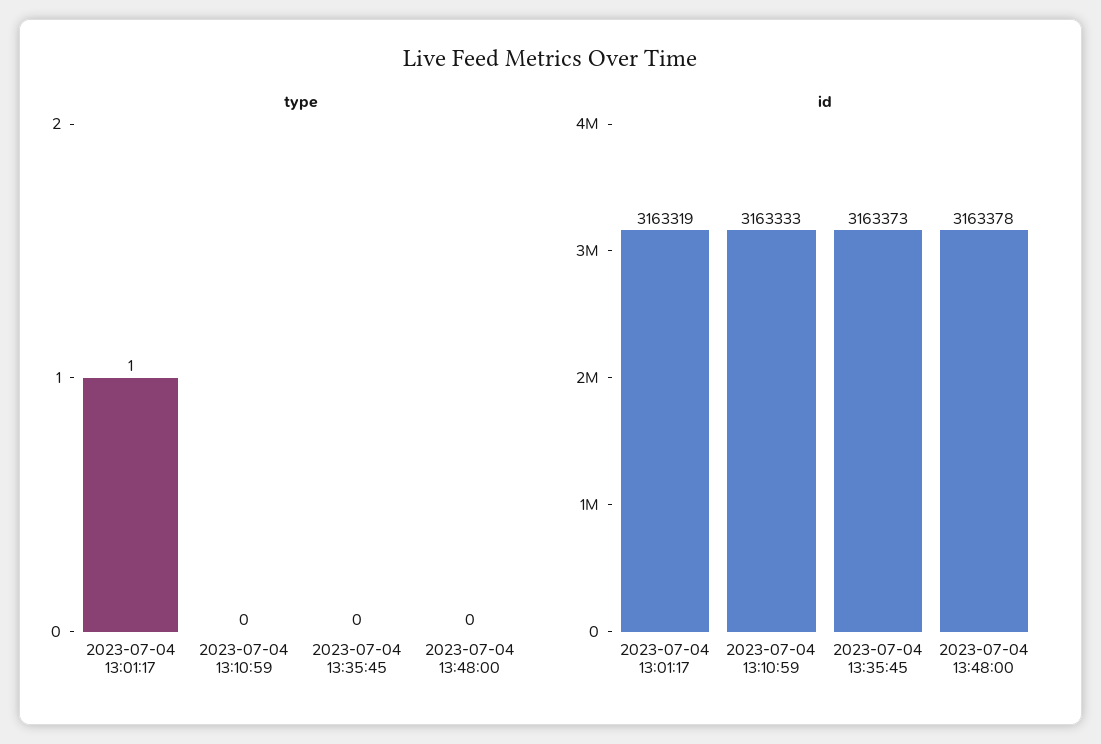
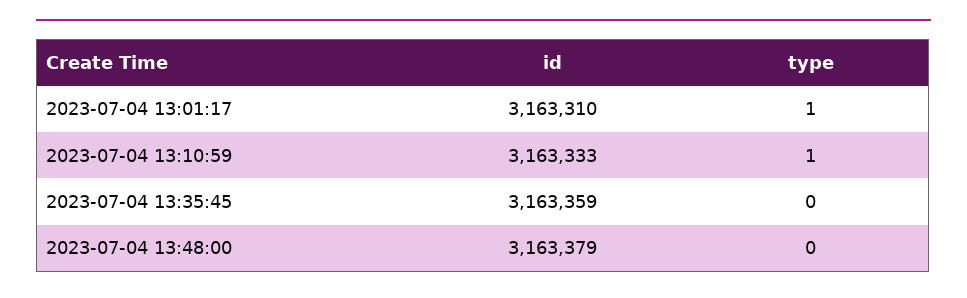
type, 2023-07-04 13:10:59: 0 -> 1
id, 2023-07-04 13:01:17: 3163319 -> 3163310
id, 2023-07-04 13:35:45: 3163373 -> 3163359
id, 2023-07-04 13:48:00: 3163378 -> 3163379

